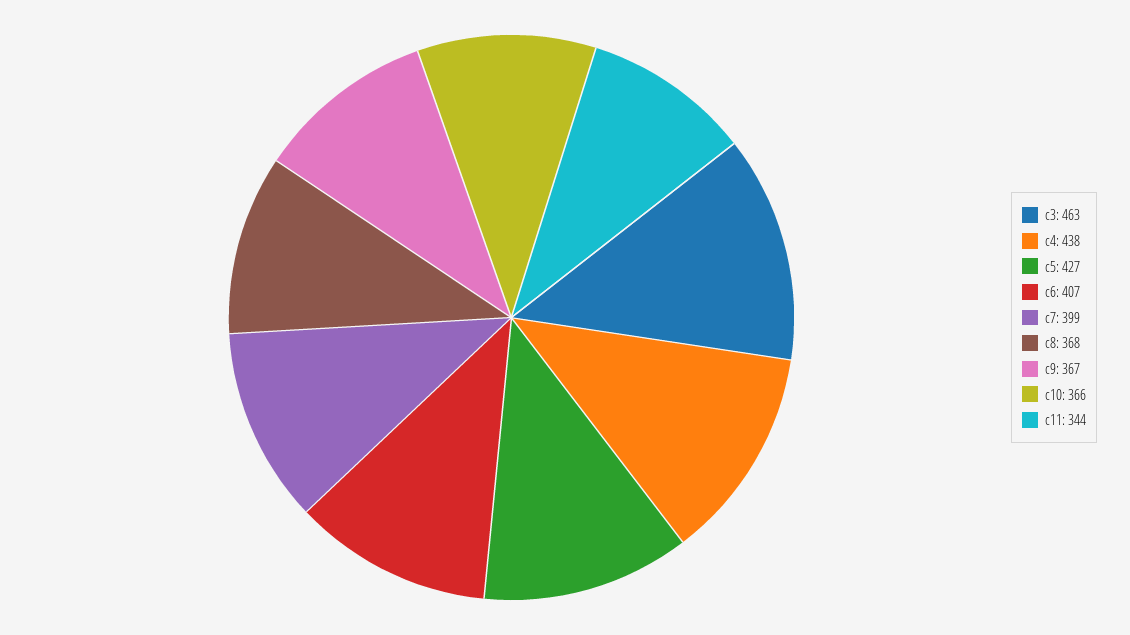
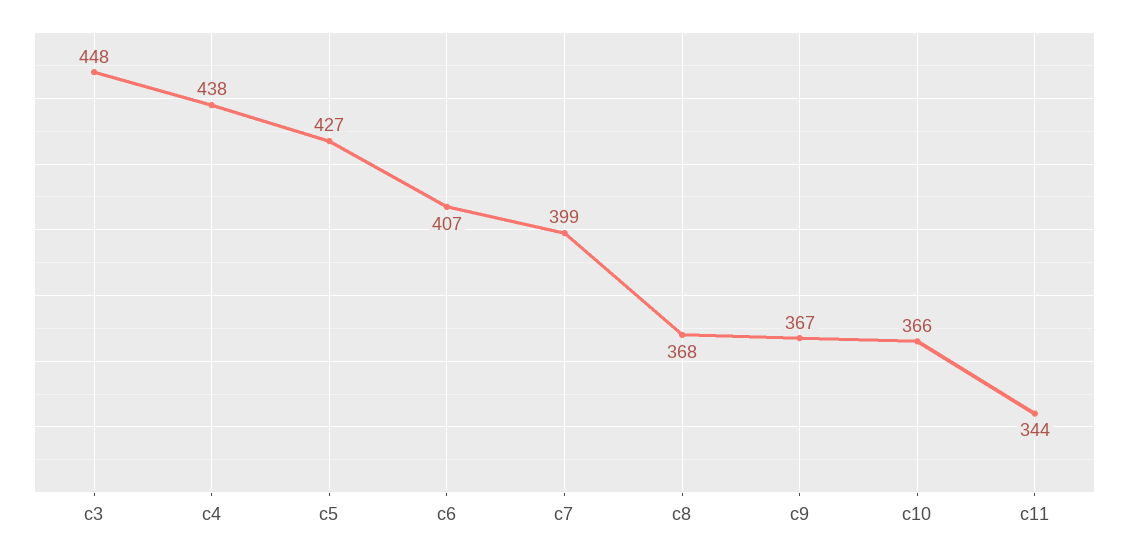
c3: 463 -> 448

